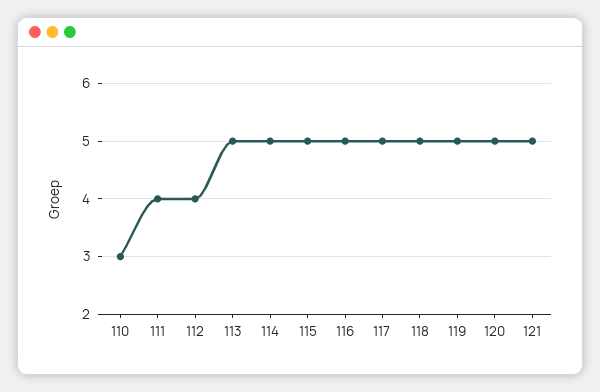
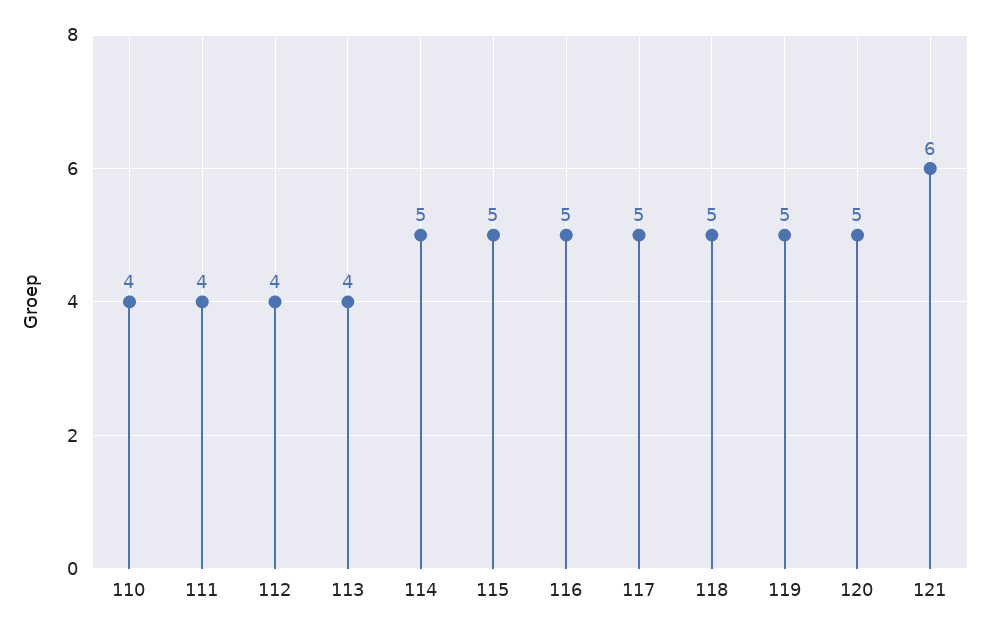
110: 3 -> 4
113: 5 -> 4
121: 5 -> 6

